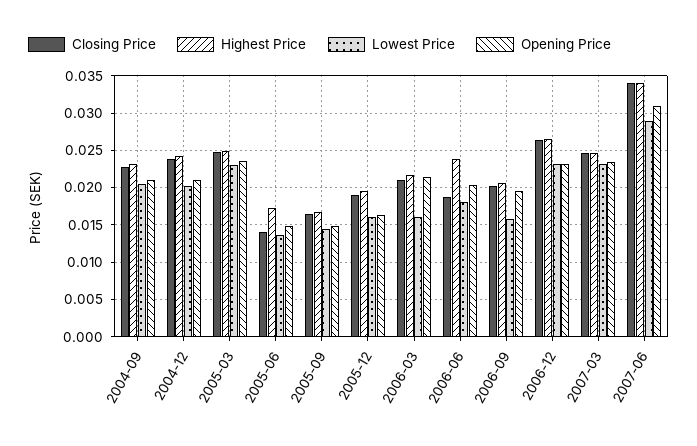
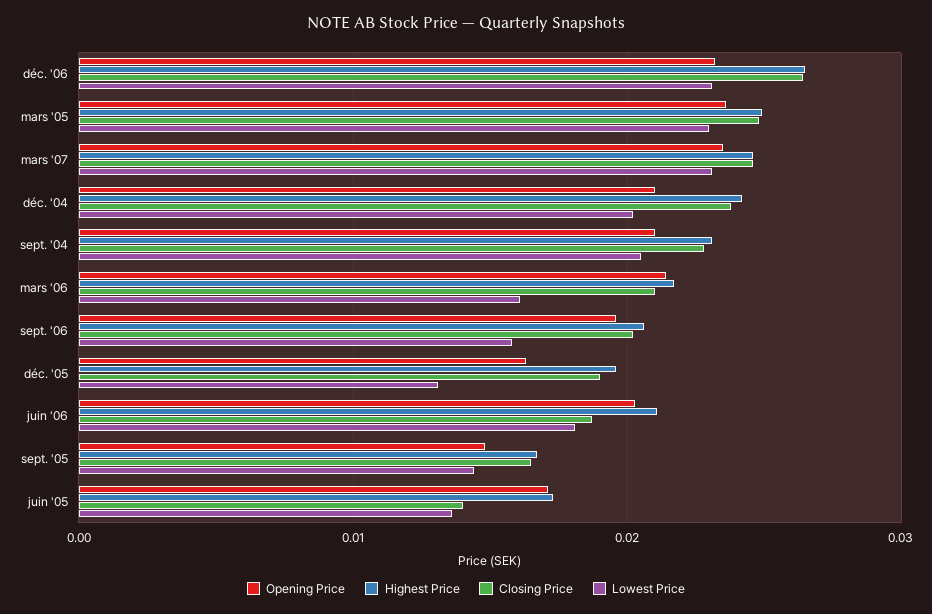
Opening Price, 2005-06: 0.015 -> 0.017
Lowest Price, 2005-12: 0.016 -> 0.013
Highest Price, 2006-06: 0.024 -> 0.021
Closing Price, 2007-06: 0.034 -> none
Highest Price, 2007-06: 0.034 -> none
Lowest Price, 2007-06: 0.029 -> none
Opening Price, 2007-06: 0.031 -> none

